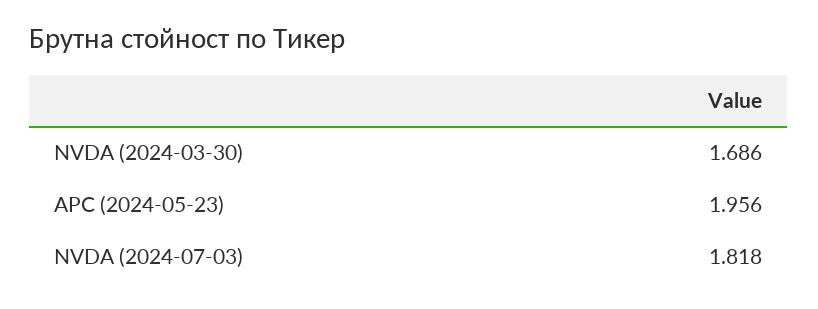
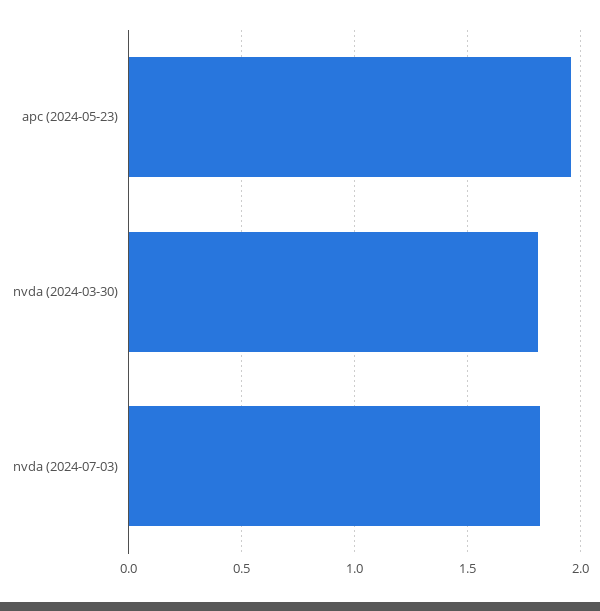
NVDA (2024-03-30): 1.686 -> 1.8

